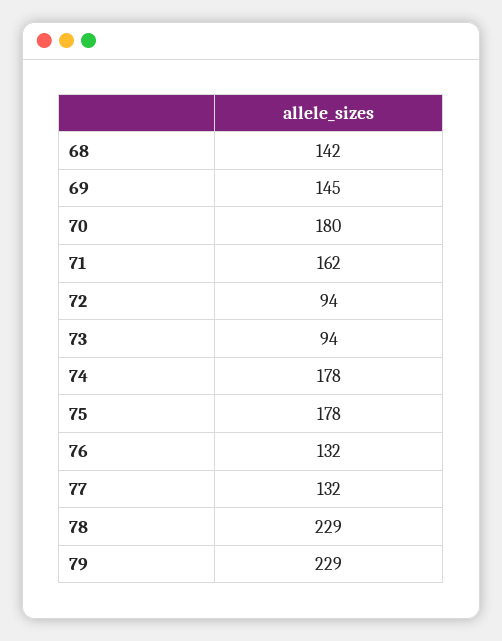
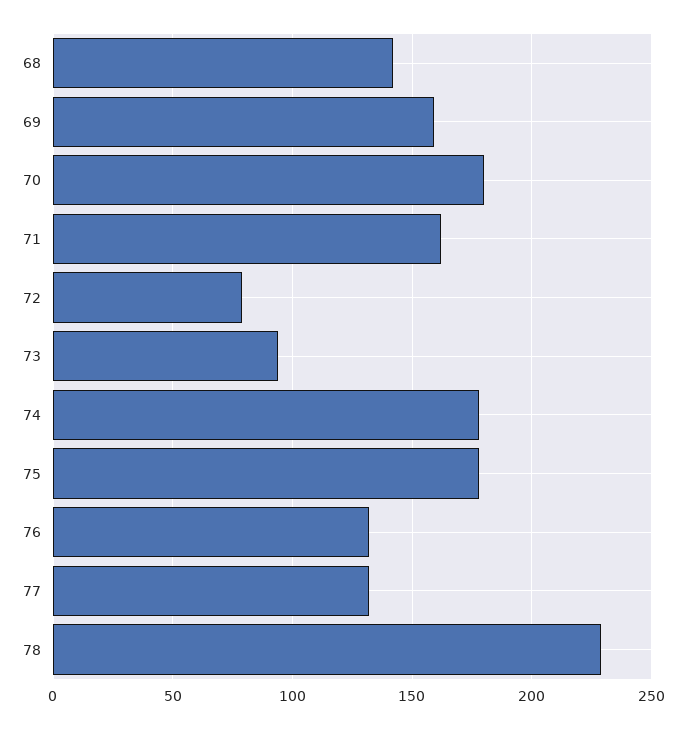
69: 145 -> 160
72: 94 -> 80
79: 229 -> none

